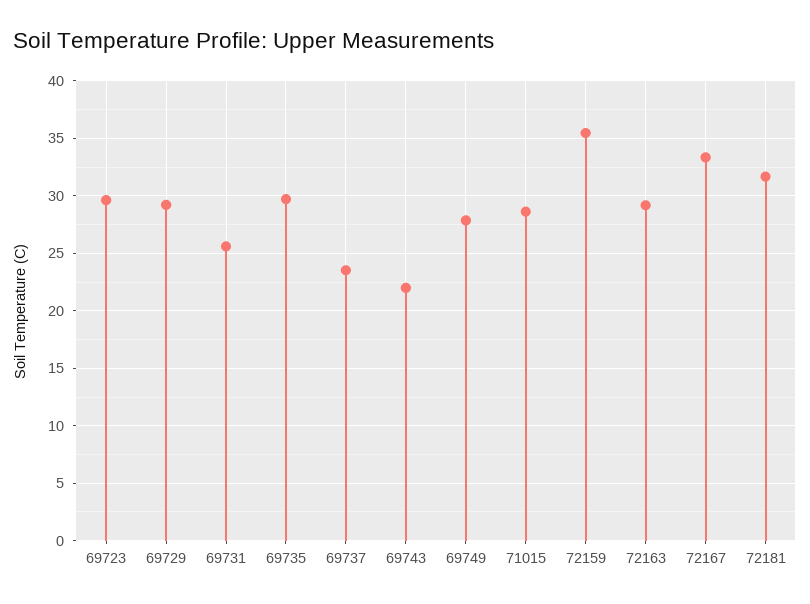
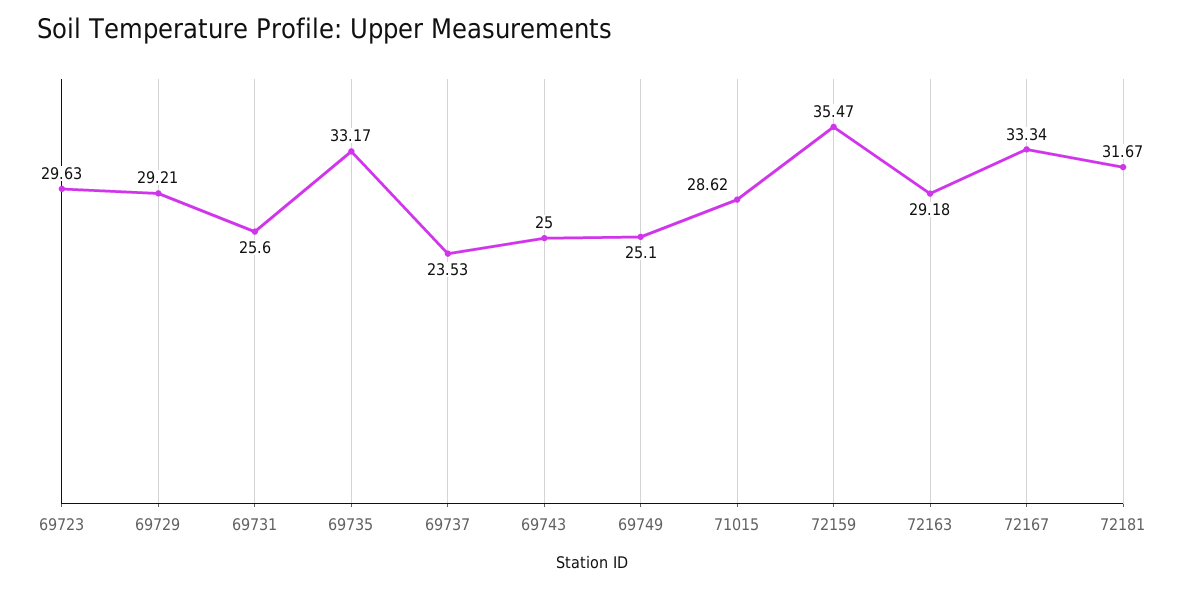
69735: 30 -> 33.17
69743: 22 -> 25
69749: 28 -> 25.1

